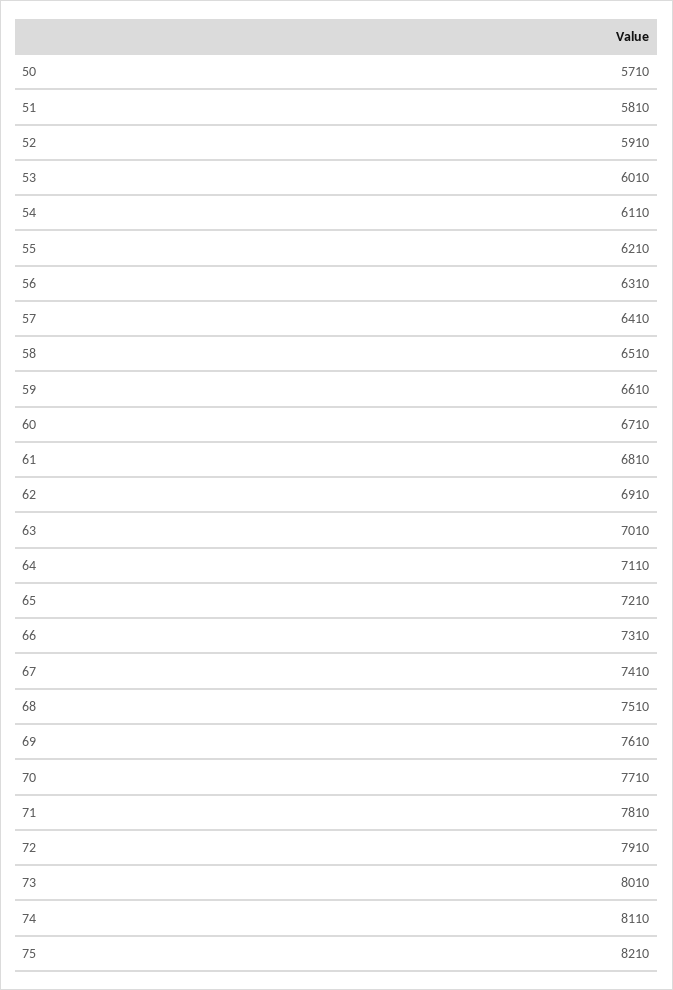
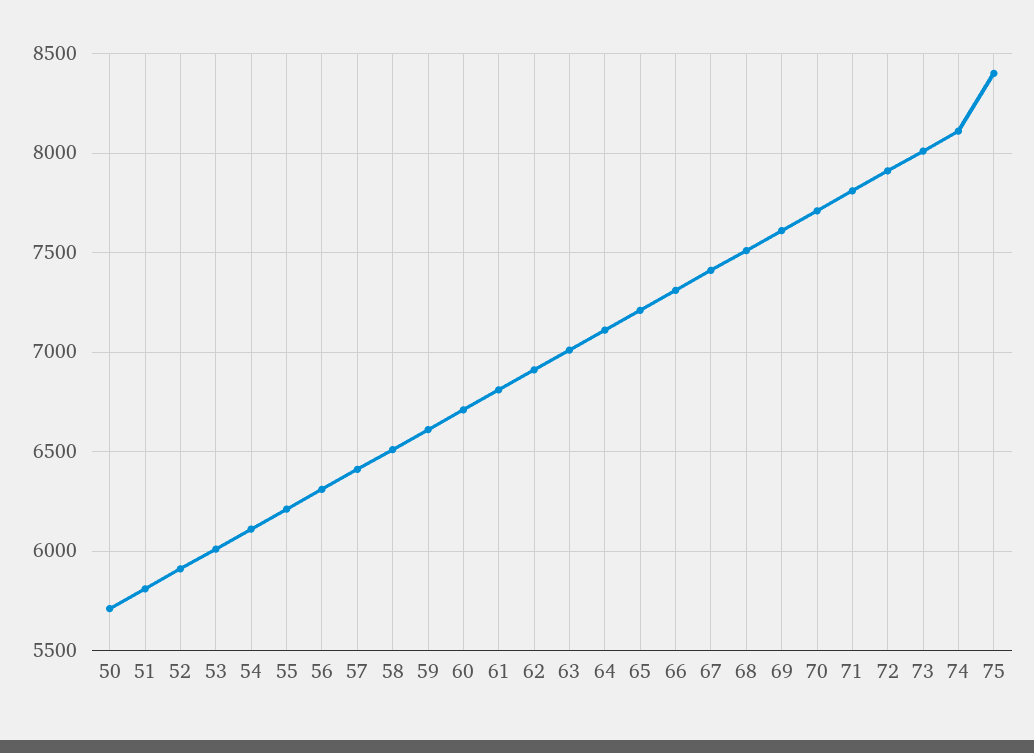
75: 8210 -> 8400

